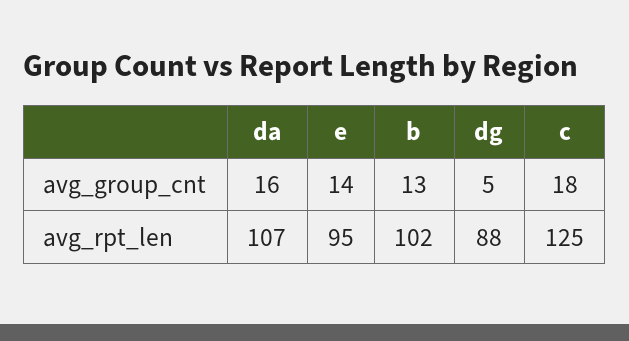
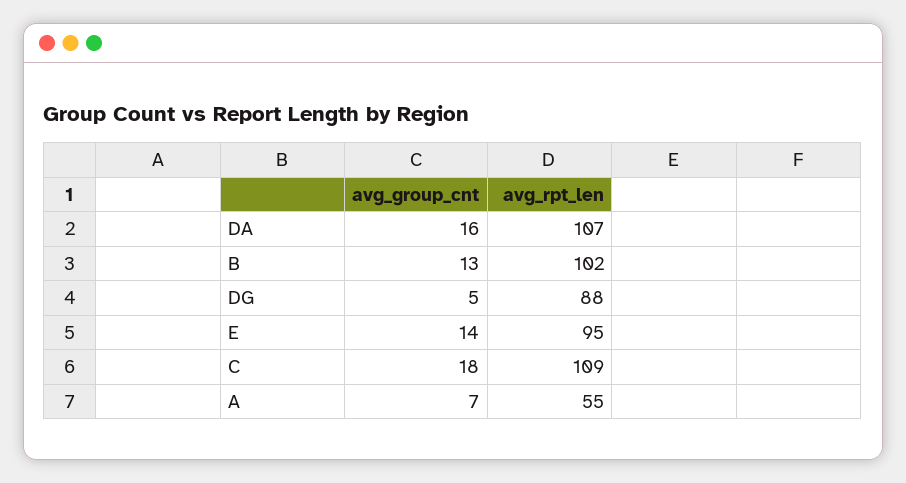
c, avg_rpt_len: 125 -> 109
A, avg_group_cnt: none -> 7
A, avg_rpt_len: none -> 55

